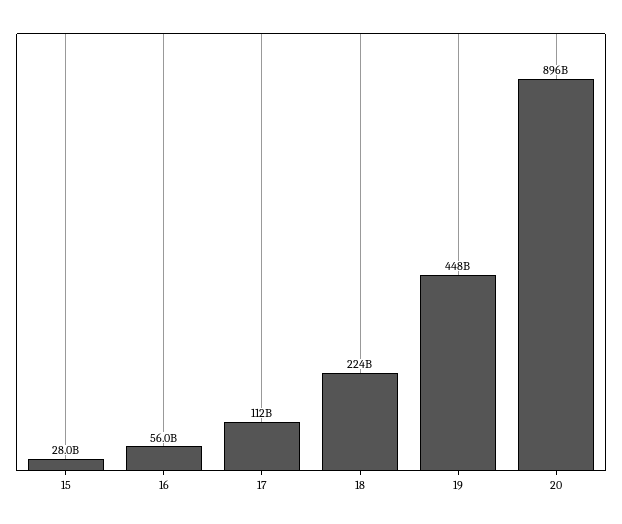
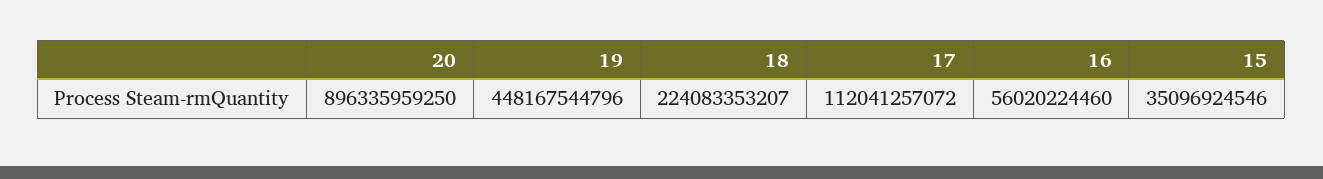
15: 28000000000 -> 35096924546

